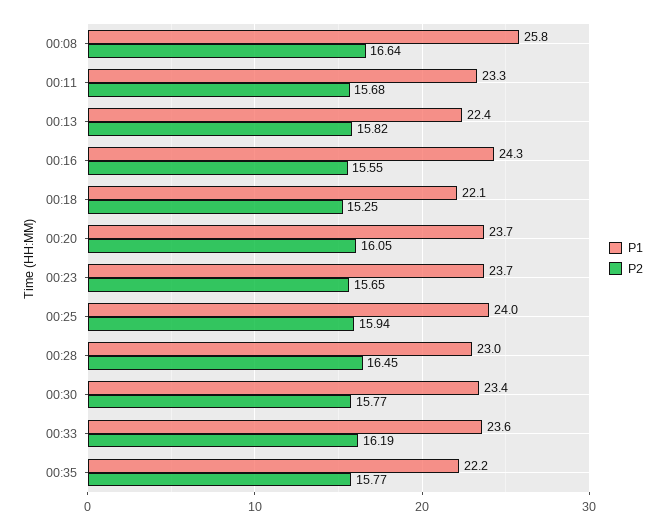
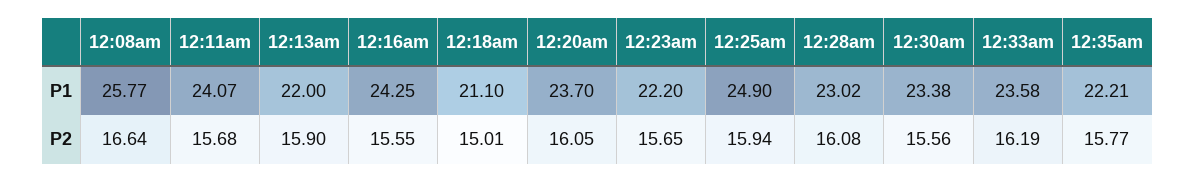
P1, 00:11: 23.3 -> 24.07
P1, 00:13: 22.4 -> 22
P2, 00:13: 15.82 -> 15.9
P1, 00:18: 22.1 -> 21.1
P2, 00:18: 15.25 -> 15.01
P1, 00:23: 23.7 -> 22.2
P1, 00:25: 24 -> 24.9
P2, 00:28: 16.45 -> 16.08
P2, 00:30: 15.77 -> 15.56

